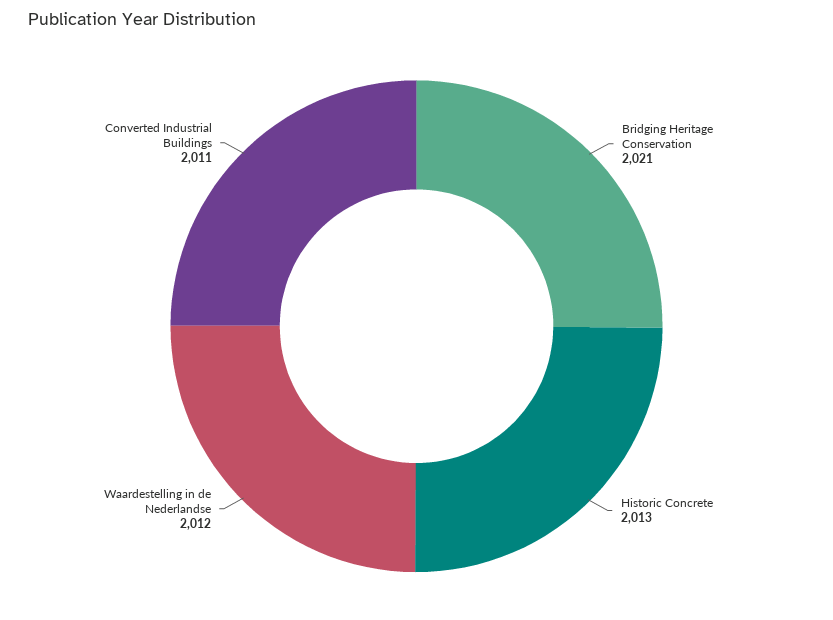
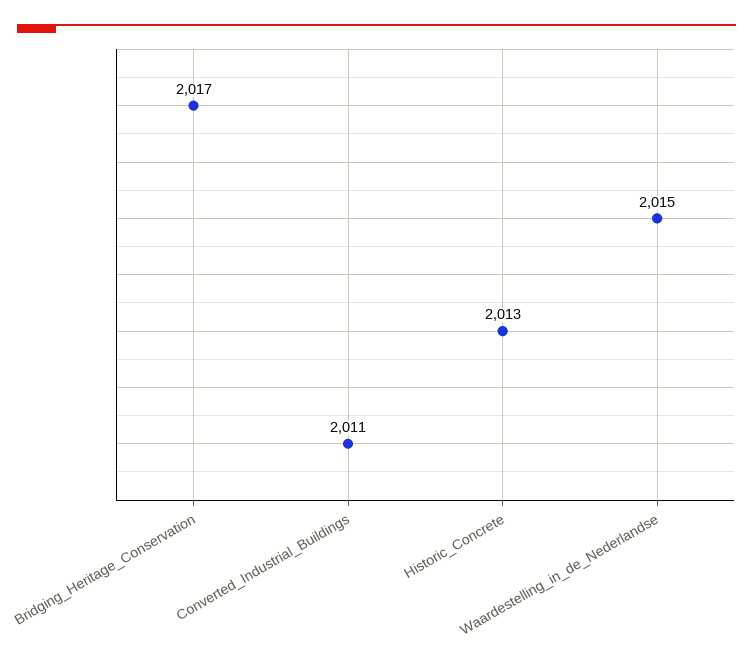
Bridging Heritage Conservation: 2021 -> 2017
Waardestelling in de Nederlandse: 2012 -> 2015

